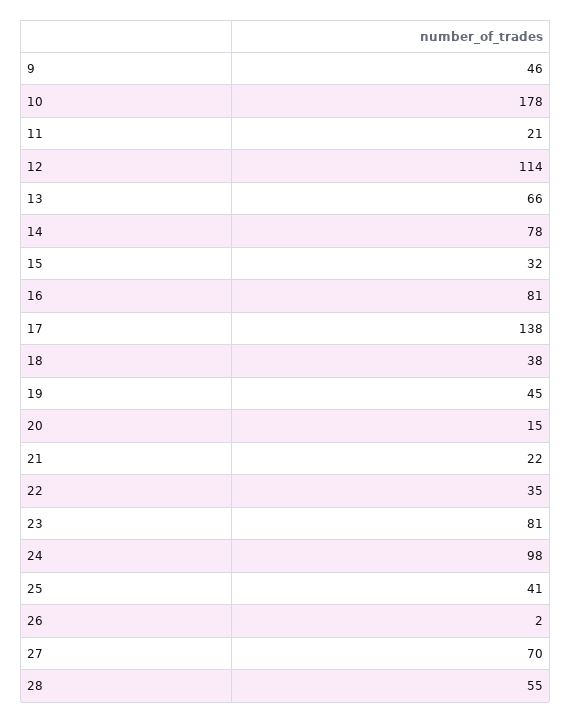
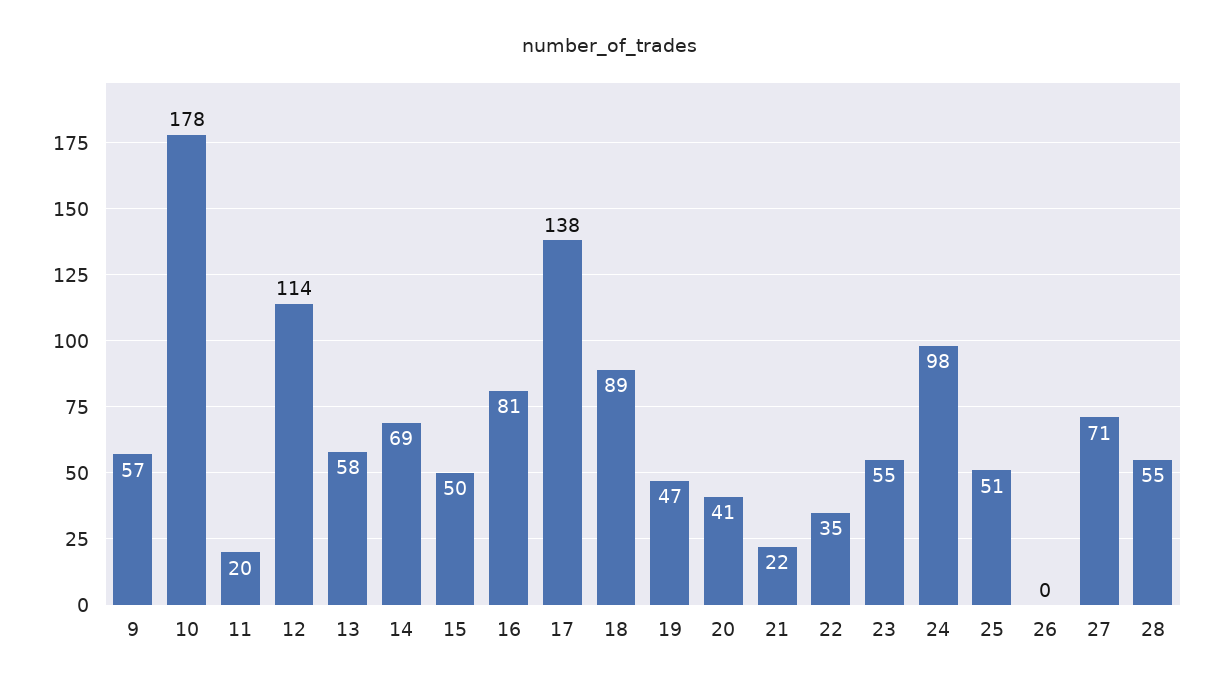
9: 46 -> 57
11: 21 -> 20
13: 66 -> 58
14: 78 -> 69
15: 32 -> 50
18: 38 -> 89
19: 45 -> 47
20: 15 -> 41
23: 81 -> 55
25: 41 -> 51
26: 2 -> 0
27: 70 -> 71

